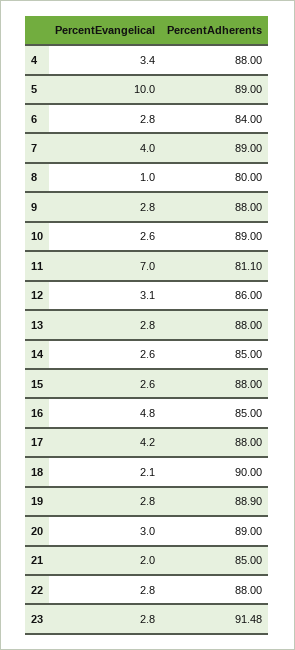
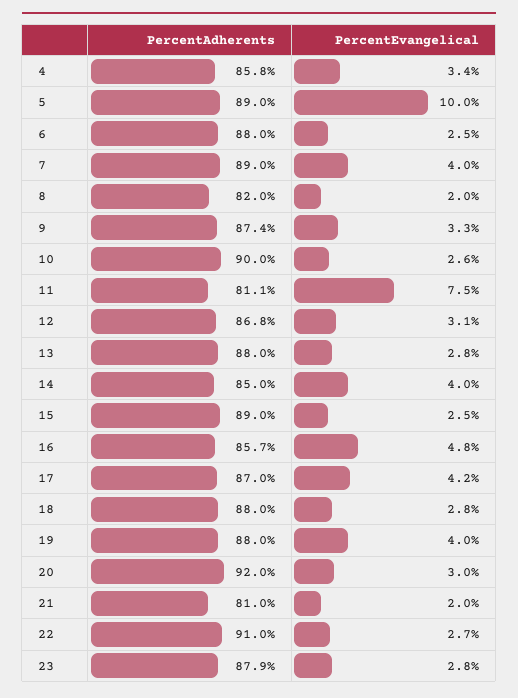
PercentAdherents, 4: 88 -> 85.8
PercentEvangelical, 6: 2.8 -> 2.5
PercentAdherents, 6: 84 -> 88
PercentEvangelical, 8: 1 -> 2
PercentAdherents, 8: 80 -> 82
PercentEvangelical, 9: 2.8 -> 3.3
PercentAdherents, 9: 88 -> 87.4
PercentAdherents, 10: 89 -> 90
PercentEvangelical, 11: 7 -> 7.5
PercentAdherents, 12: 86 -> 86.8
PercentEvangelical, 14: 2.6 -> 4
PercentEvangelical, 15: 2.6 -> 2.5
PercentAdherents, 15: 88 -> 89
PercentAdherents, 16: 85 -> 85.7
PercentAdherents, 17: 88 -> 87
PercentEvangelical, 18: 2.1 -> 2.8
PercentAdherents, 18: 90 -> 88
PercentEvangelical, 19: 2.8 -> 4
PercentAdherents, 19: 88.9 -> 88
PercentAdherents, 20: 89 -> 92
PercentAdherents, 21: 85 -> 81
PercentEvangelical, 22: 2.8 -> 2.7
PercentAdherents, 22: 88 -> 91
PercentAdherents, 23: 91.48 -> 87.9

